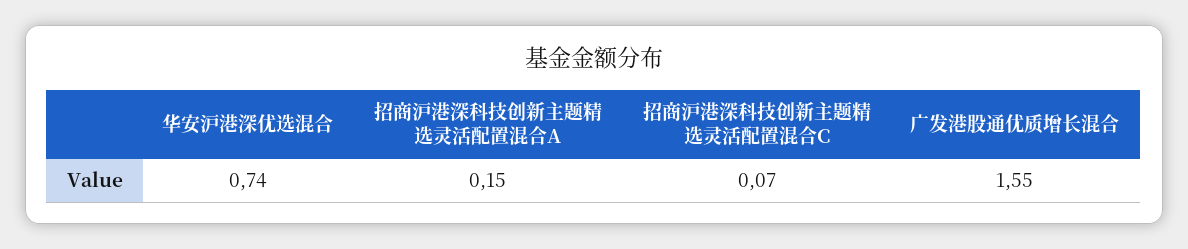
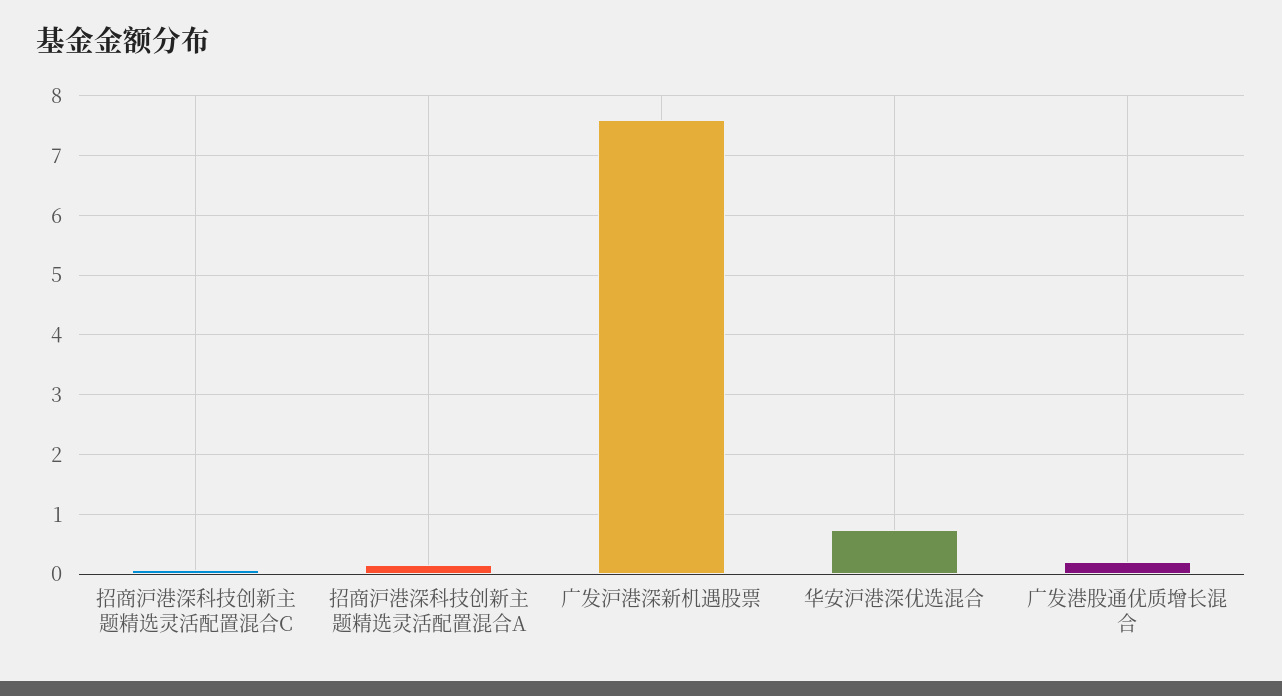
广发港股通优质增长混合: 1.55 -> 0.2
广发沪港深新机遇股票: none -> 7.6

